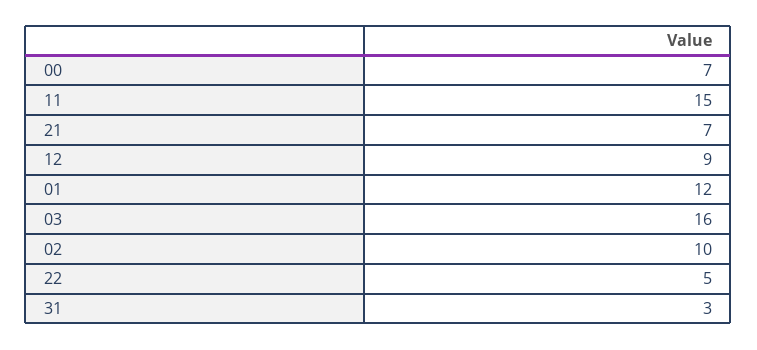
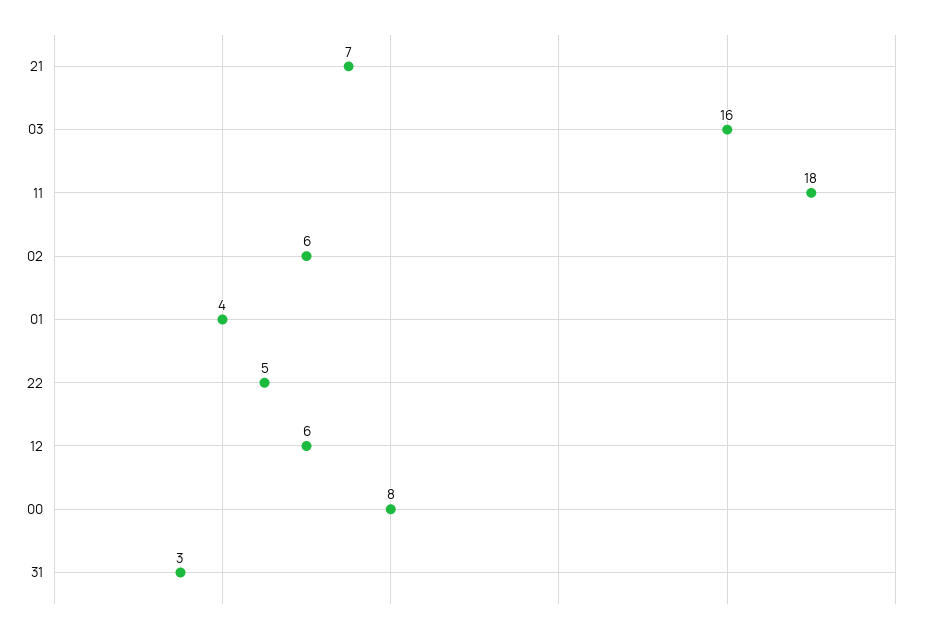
00: 7 -> 8
11: 15 -> 18
12: 9 -> 6
01: 12 -> 4
02: 10 -> 6

